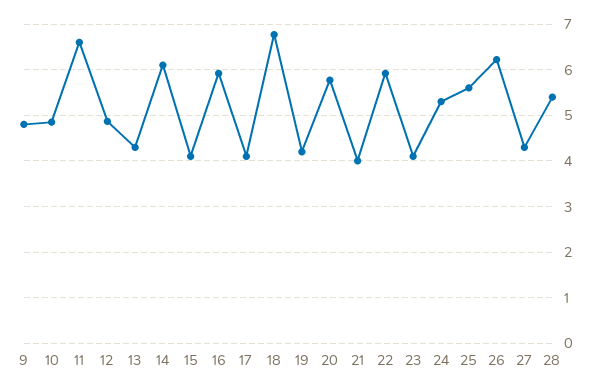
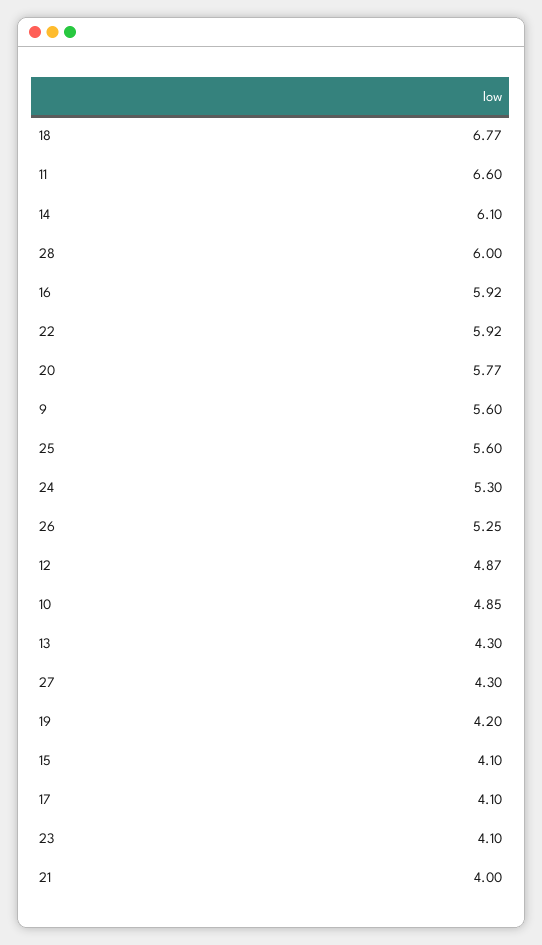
9: 4.8 -> 5.6
26: 6.2 -> 5.25
28: 5.4 -> 6

